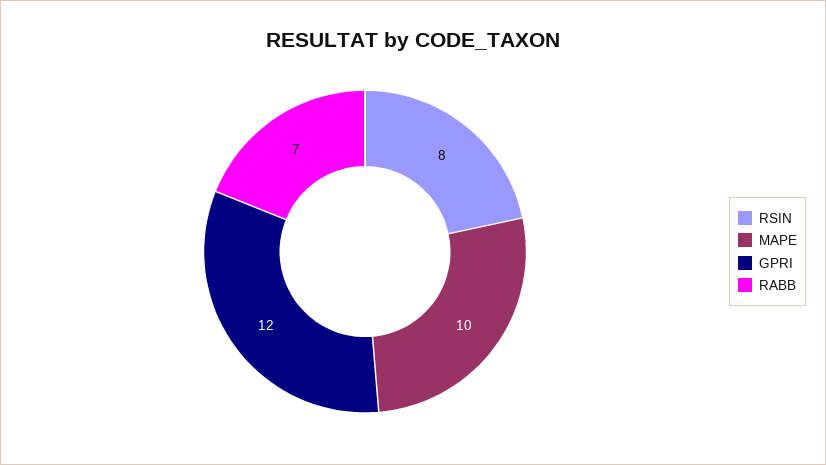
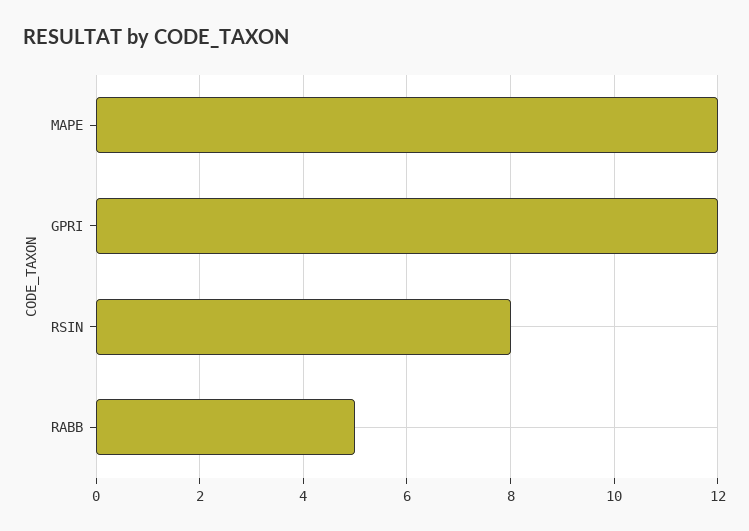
MAPE: 10 -> 12
RABB: 7 -> 5

